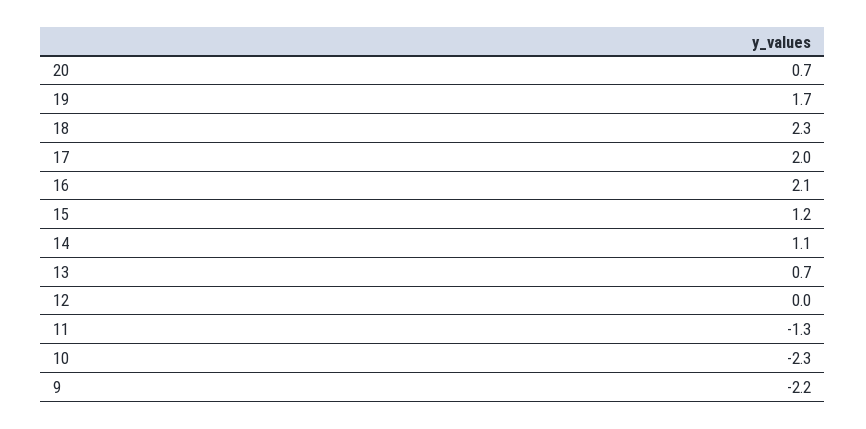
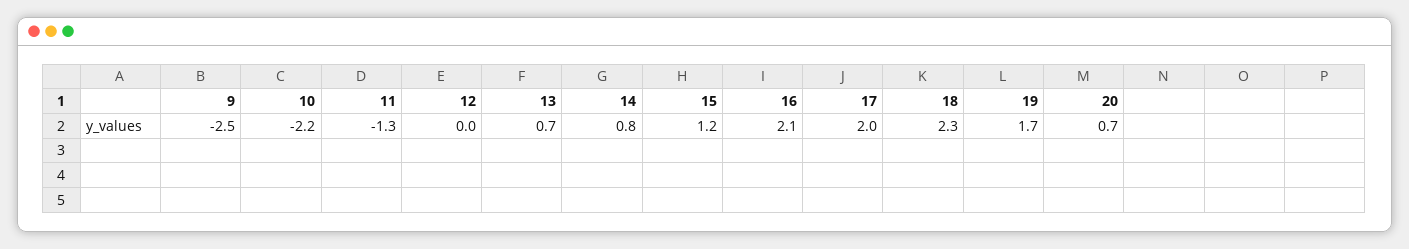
14: 1.1 -> 0.8
10: -2.3 -> -2.2
9: -2.2 -> -2.5

